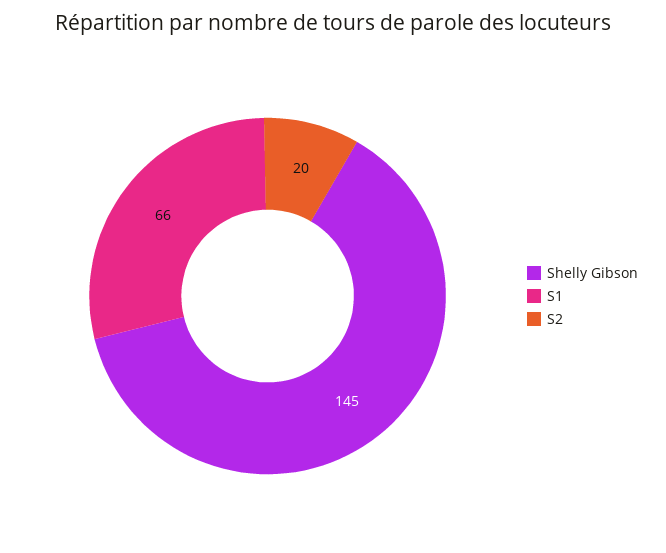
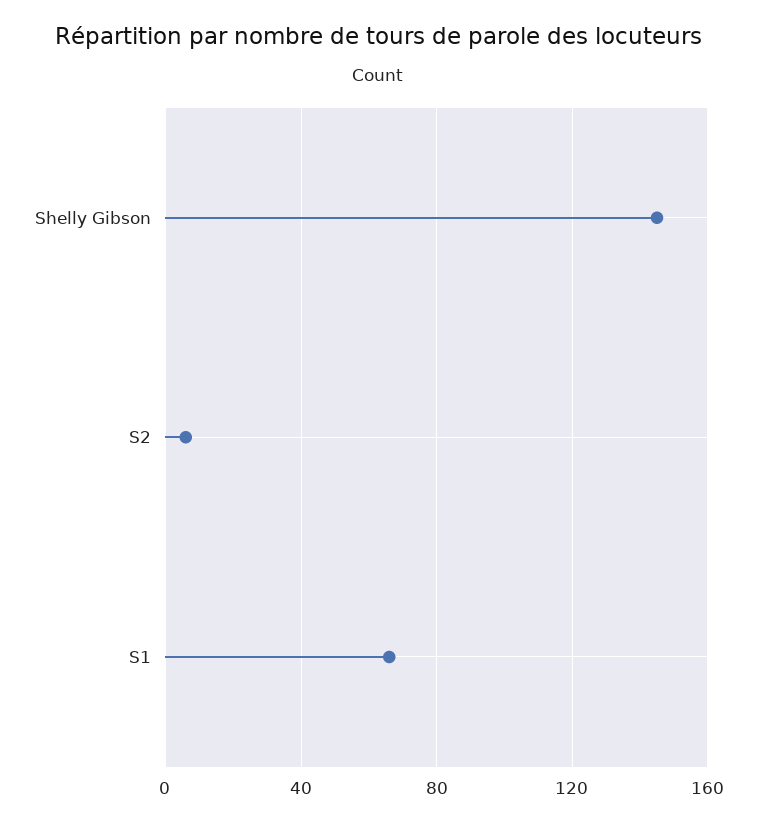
S2: 20 -> 5

